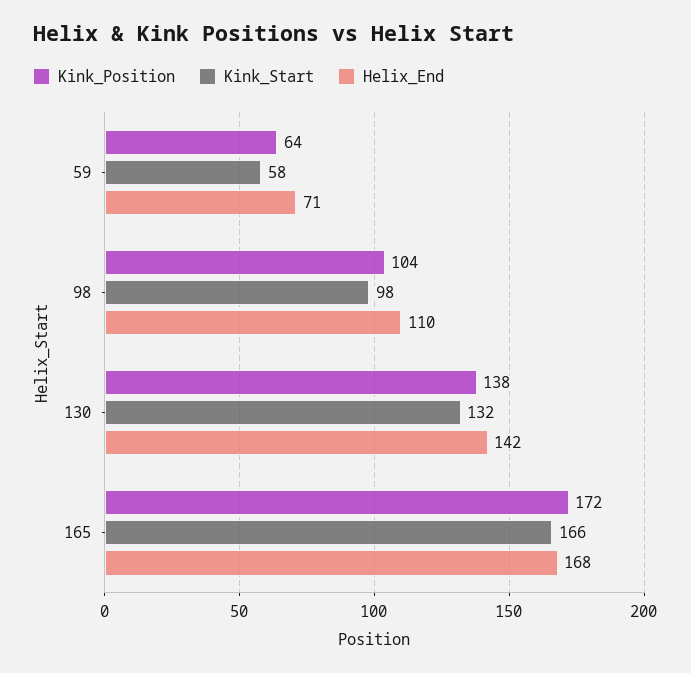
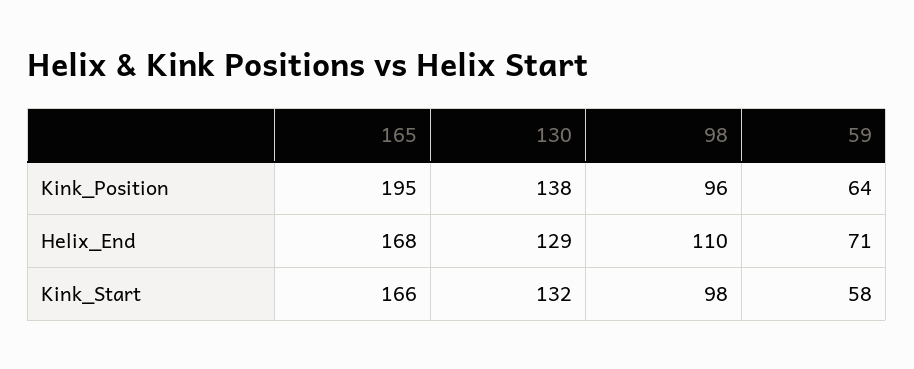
Kink_Position, 98: 104 -> 96
Helix_End, 130: 142 -> 129
Kink_Position, 165: 172 -> 195

